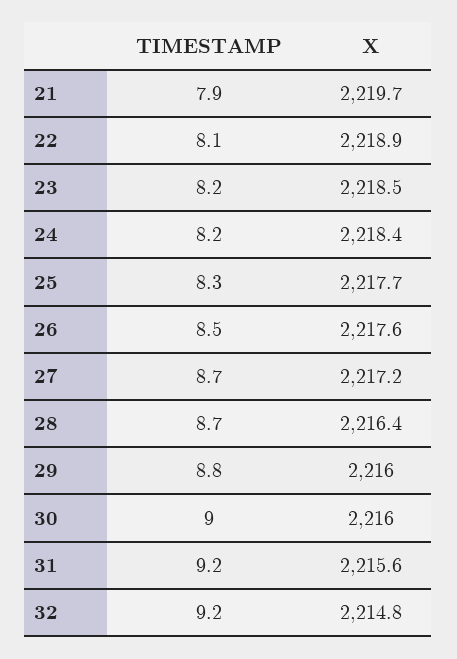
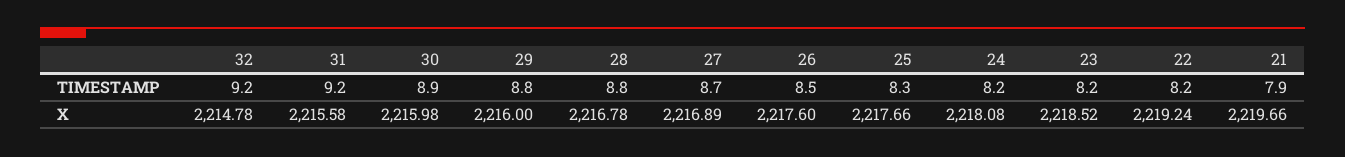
TIMESTAMP, 22: 8.1 -> 8.2
X, 22: 2218.9 -> 2219.24
X, 24: 2218.4 -> 2218.08
X, 27: 2217.2 -> 2216.89
TIMESTAMP, 28: 8.7 -> 8.8
X, 28: 2216.4 -> 2216.78
TIMESTAMP, 30: 9 -> 8.9

